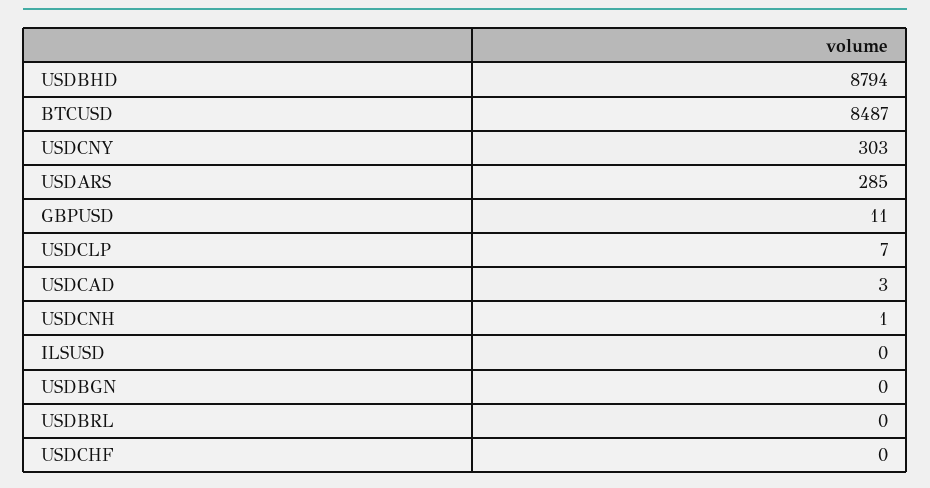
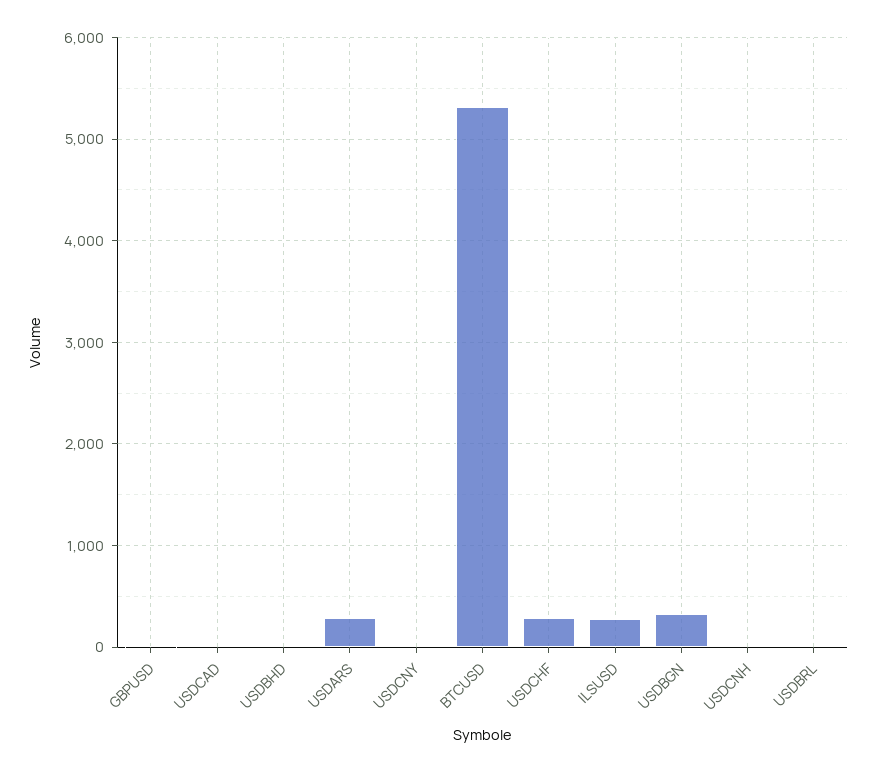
USDBHD: 8794 -> 0
BTCUSD: 8487 -> 5300
USDCNY: 303 -> 0
USDCLP: 7 -> none
ILSUSD: 0 -> 300
USDBGN: 0 -> 300
USDCHF: 0 -> 300

